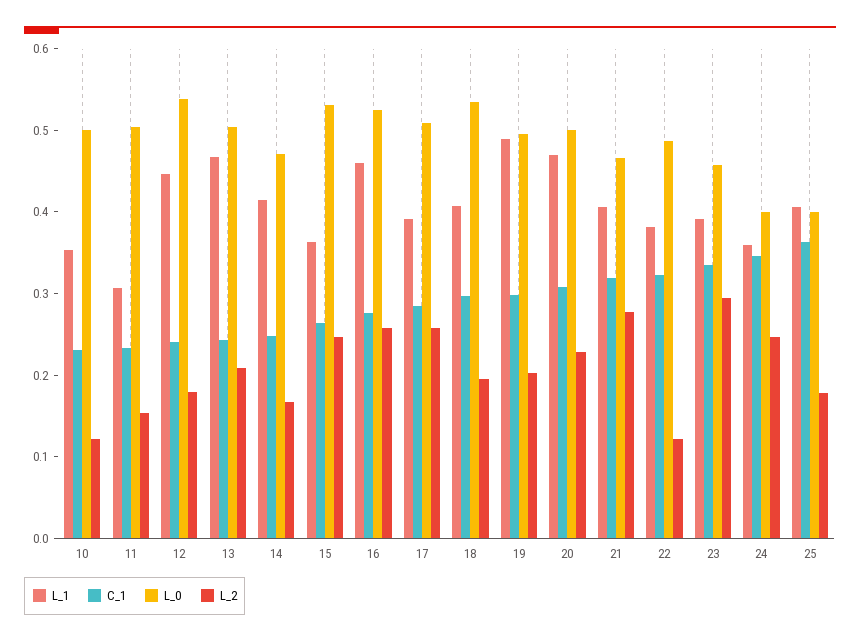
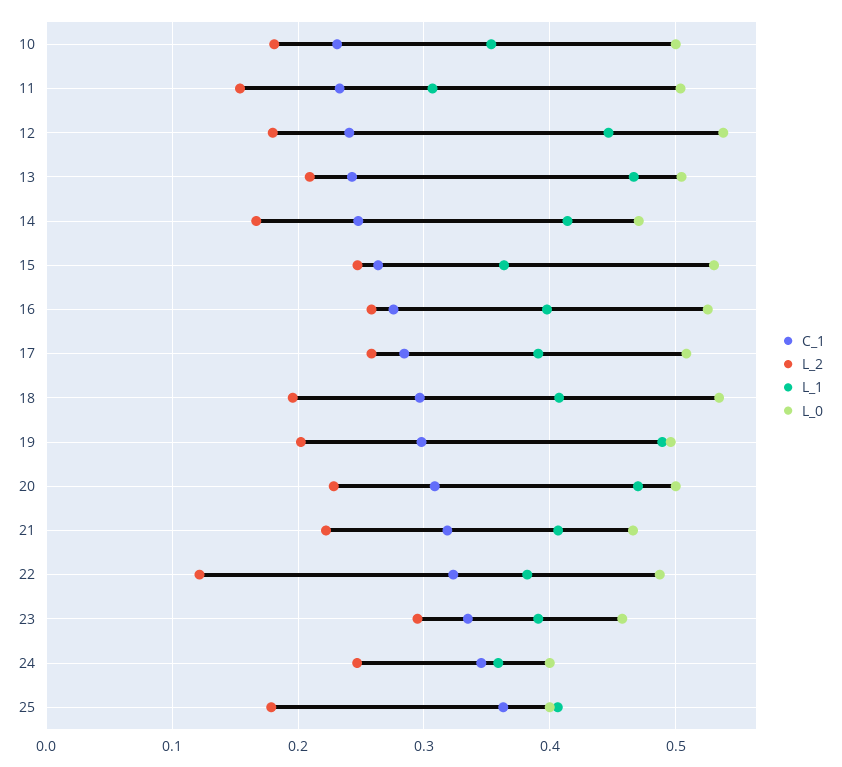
L_2, 10: 0.12 -> 0.18
L_1, 16: 0.46 -> 0.4
L_2, 21: 0.28 -> 0.22

